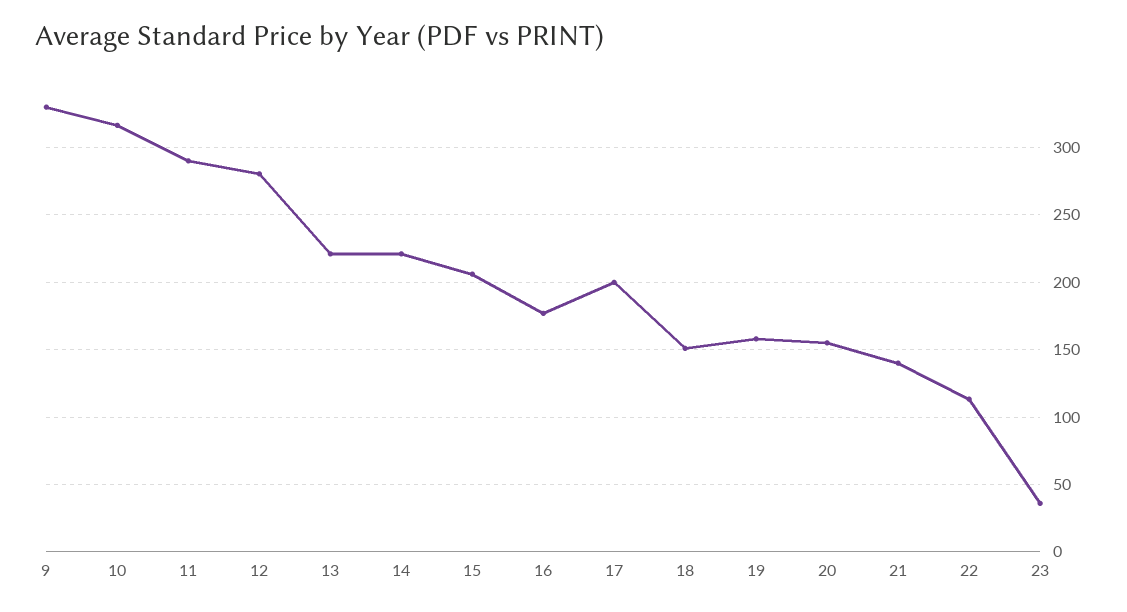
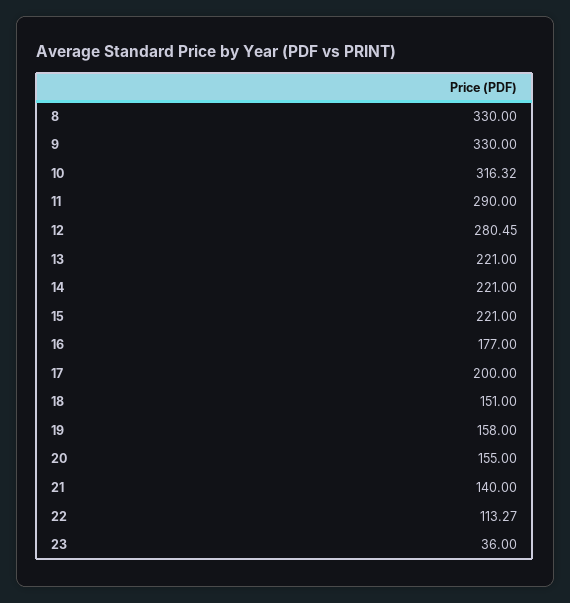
15: 205 -> 221
8: none -> 330

